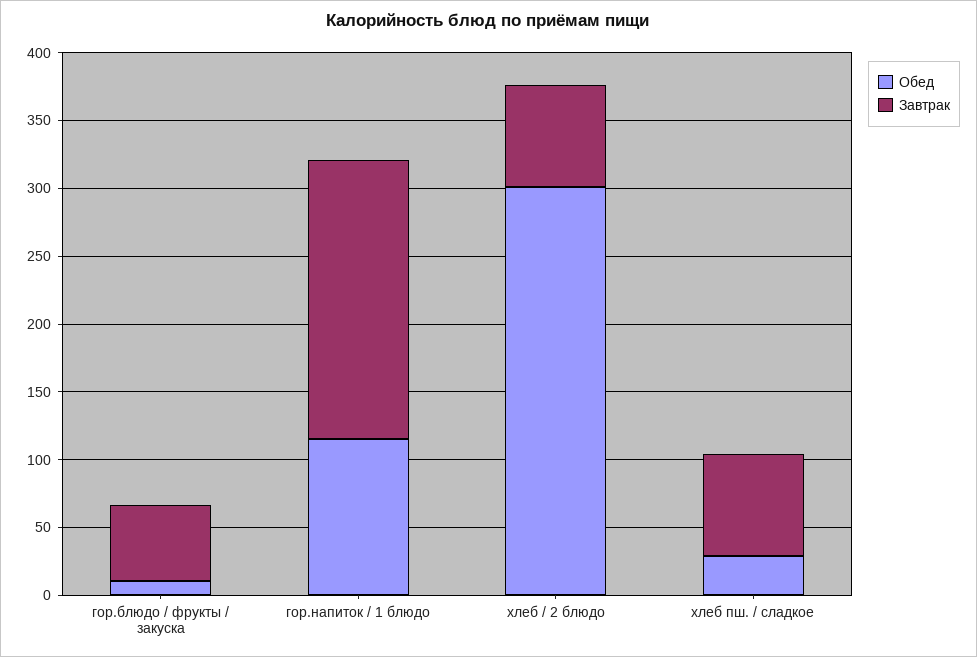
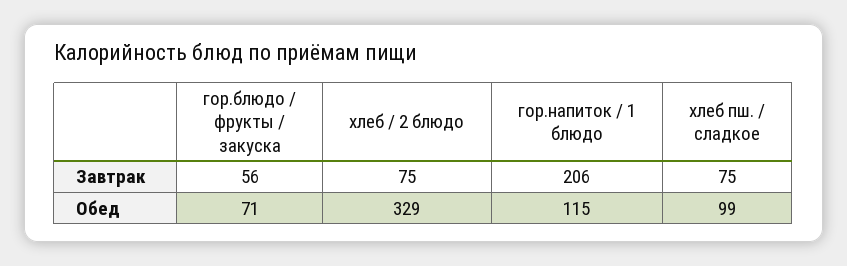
Обед, гор.блюдо / фрукты / закуска: 10 -> 71
Обед, хлеб / 2 блюдо: 300 -> 329
Обед, хлеб пш. / сладкое: 30 -> 99

